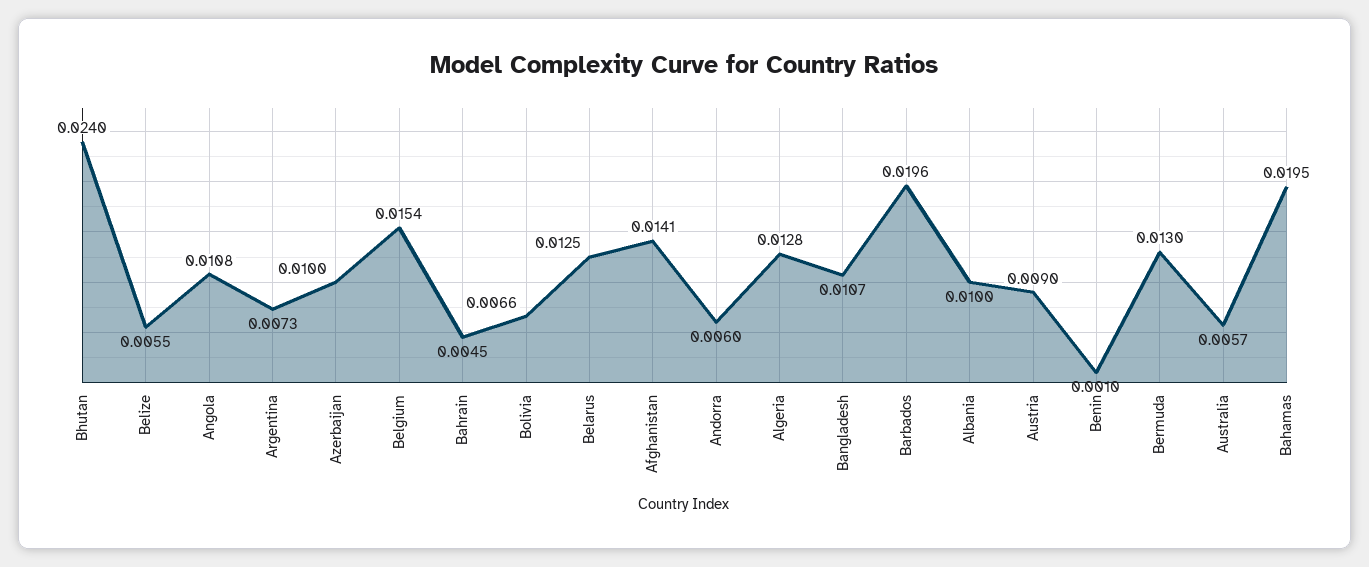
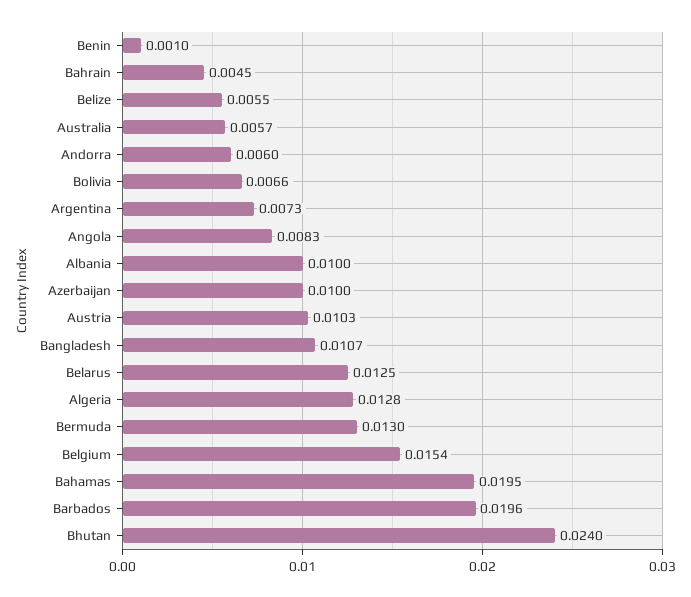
Angola: 0.0108 -> 0.0083
Afghanistan: 0.0141 -> none
Austria: 0.009 -> 0.0103

